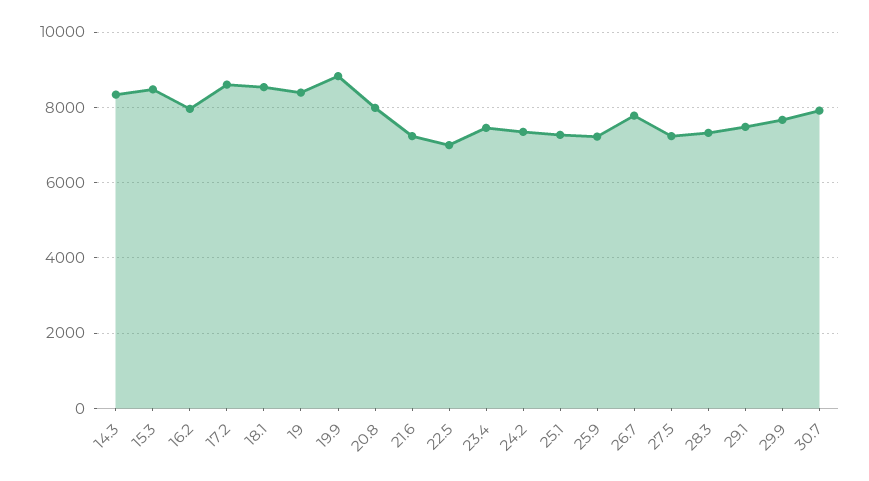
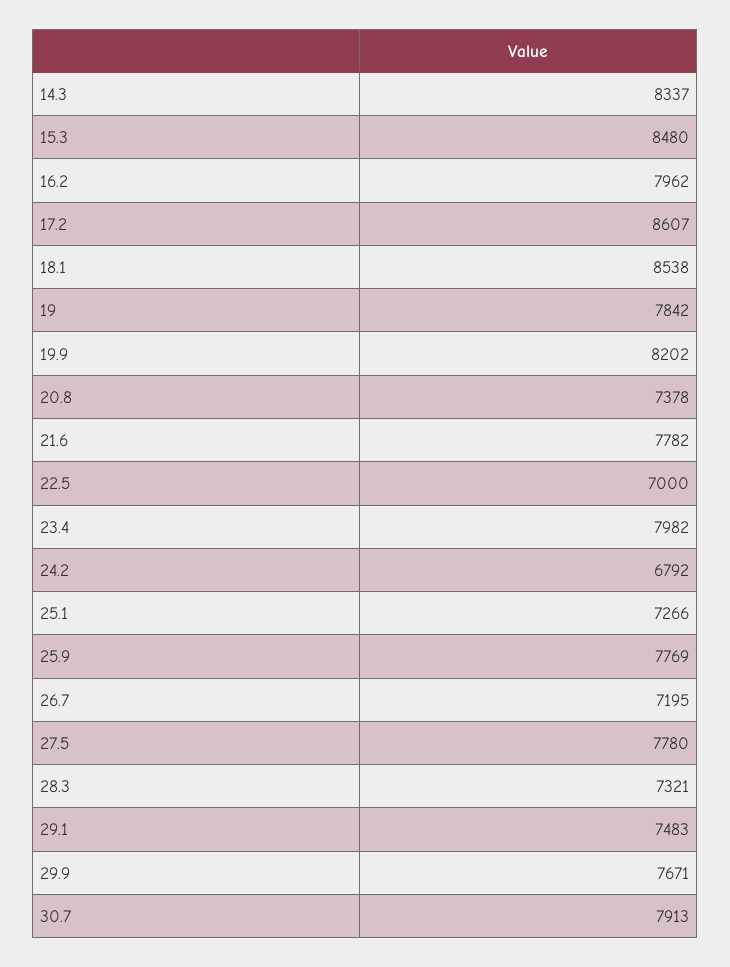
19: 8400 -> 7842
19.9: 8800 -> 8202
20.8: 8000 -> 7378
21.6: 7200 -> 7782
23.4: 7400 -> 7982
24.2: 7400 -> 6792
25.9: 7200 -> 7769
26.7: 7800 -> 7195
27.5: 7200 -> 7780

